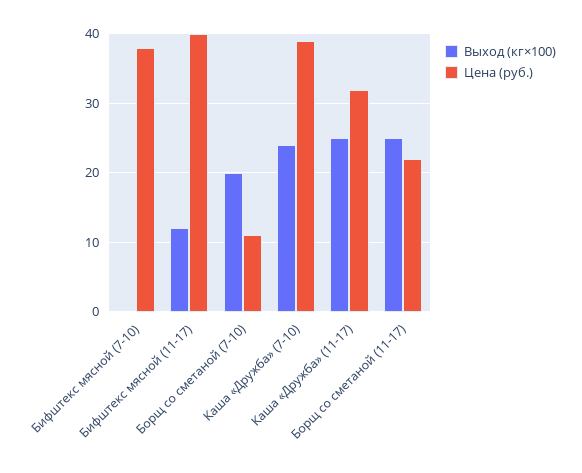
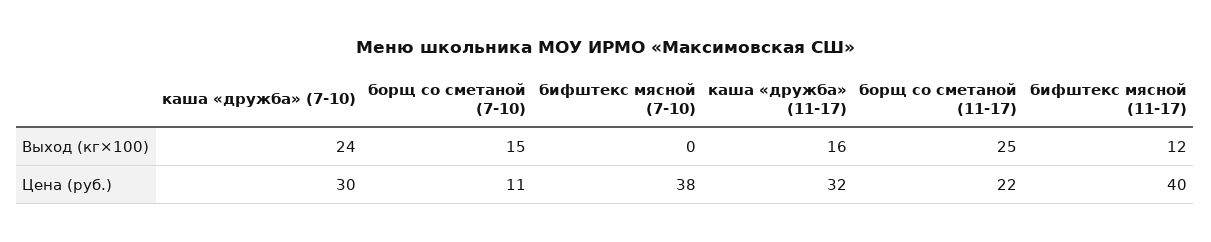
Выход (кг×100), Борщ со сметаной (7-10): 20 -> 15
Цена (руб.), Каша «Дружба» (7-10): 39 -> 30
Выход (кг×100), Каша «Дружба» (11-17): 25 -> 16

